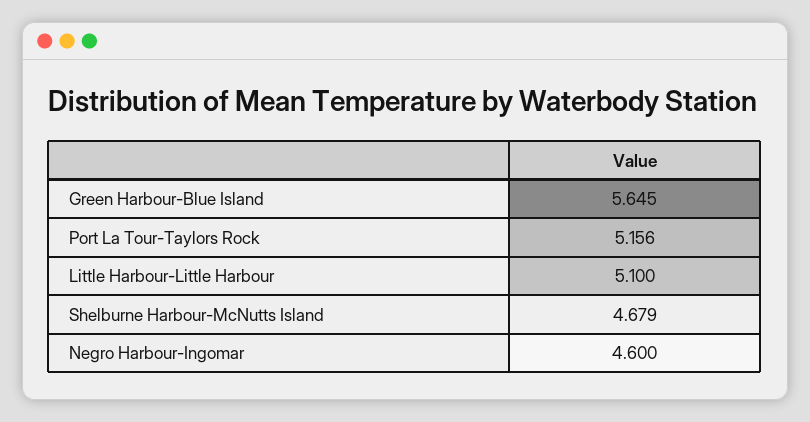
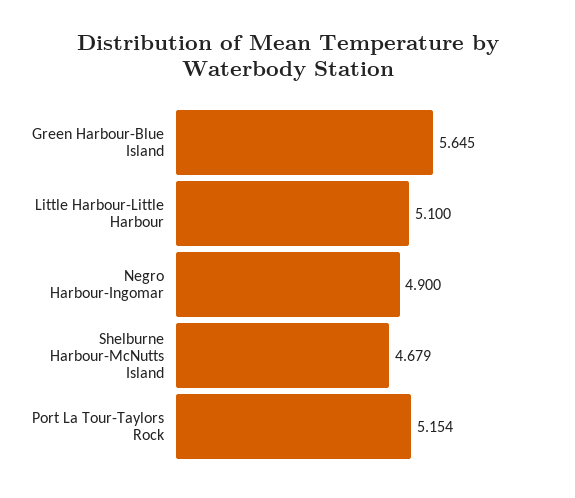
Port La Tour-Taylors Rock: 5.156 -> 5.154
Negro Harbour-Ingomar: 4.6 -> 4.9

